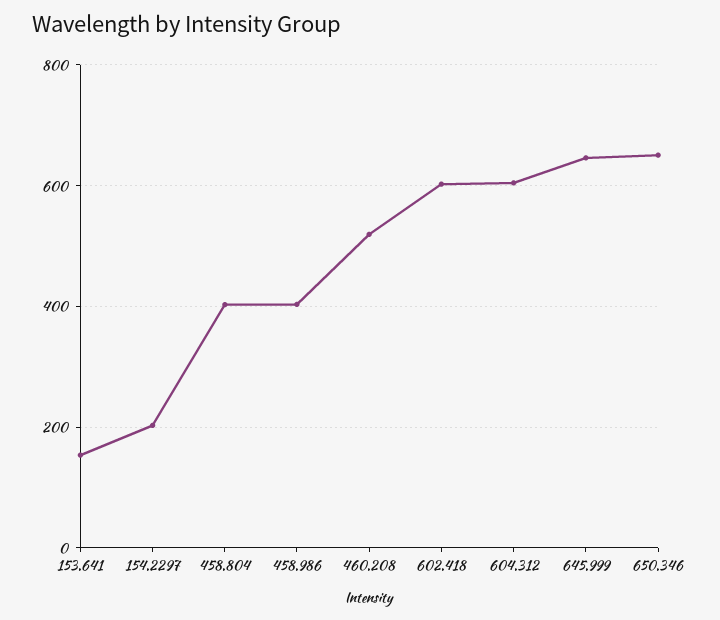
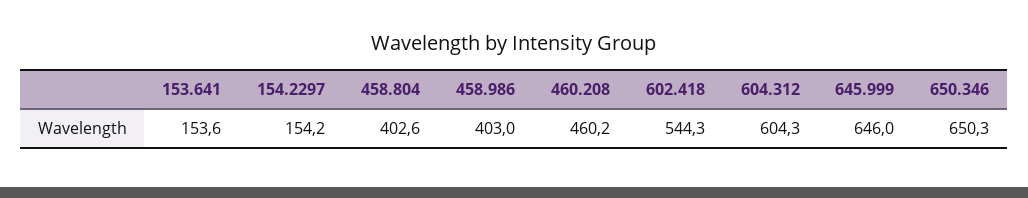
154.2297: 200 -> 154.2
460.208: 520 -> 460.2
602.418: 600 -> 544.3

